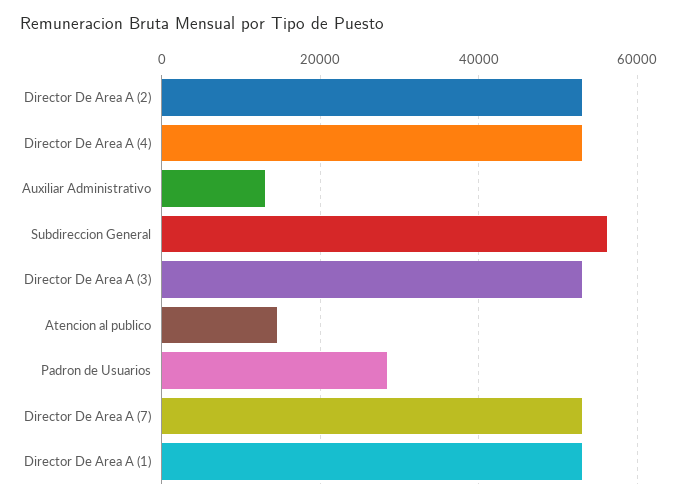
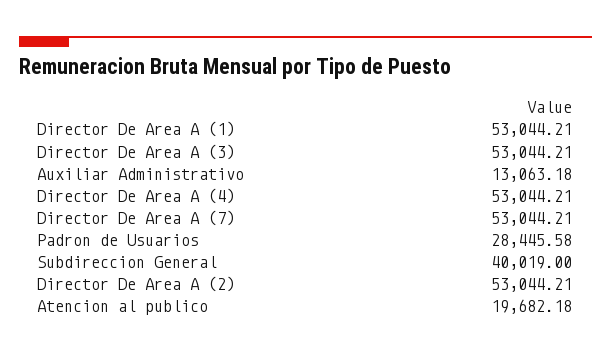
Subdireccion General: 56000 -> 40019
Atencion al publico: 14000 -> 19682.18

